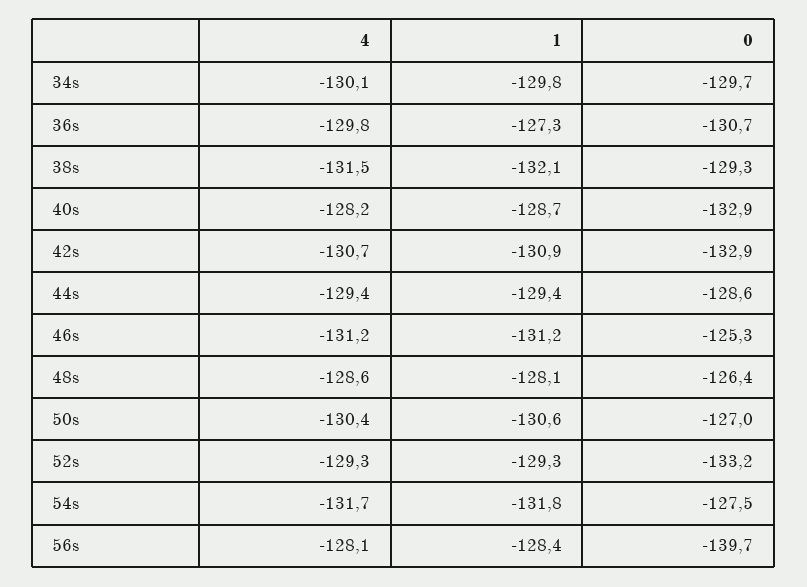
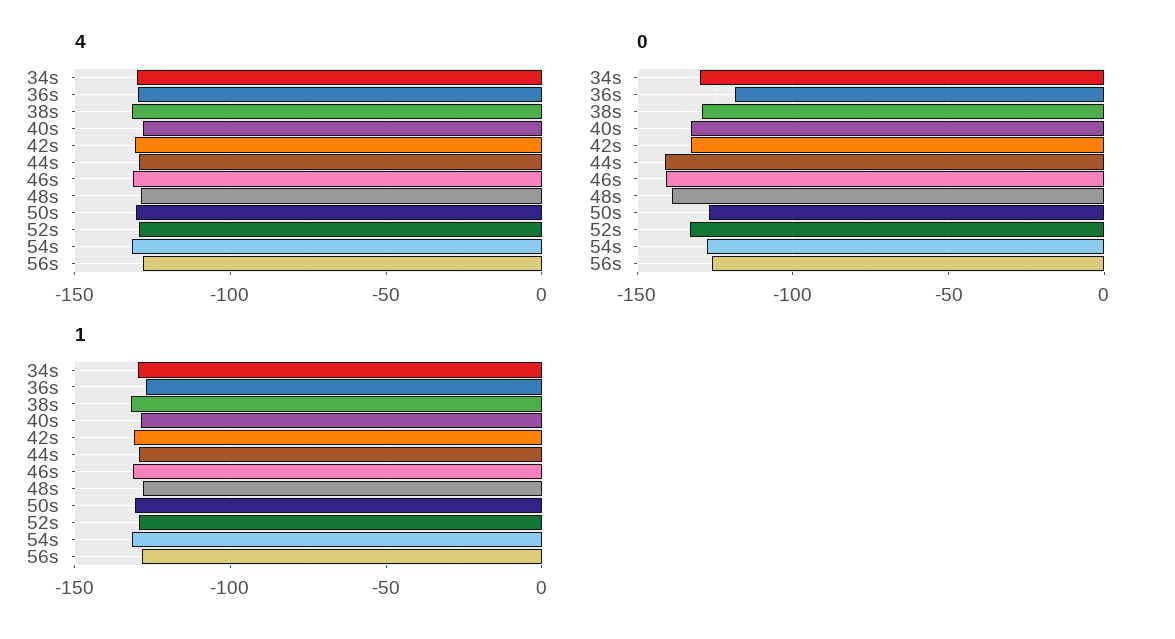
0, 36s: -130.7 -> -120
0, 44s: -128.6 -> -140
0, 46s: -125.3 -> -140
0, 48s: -126.4 -> -140
0, 56s: -139.7 -> -125

